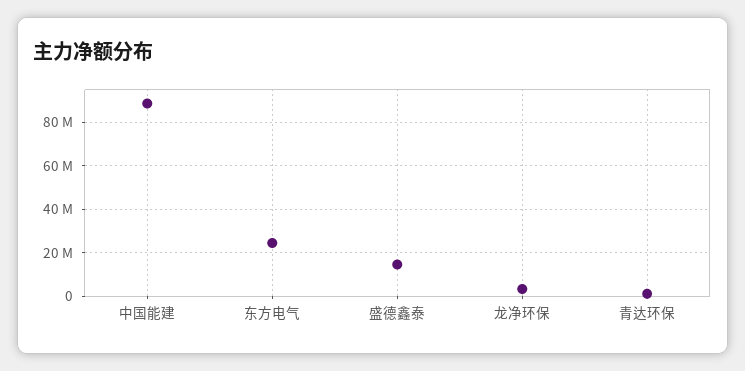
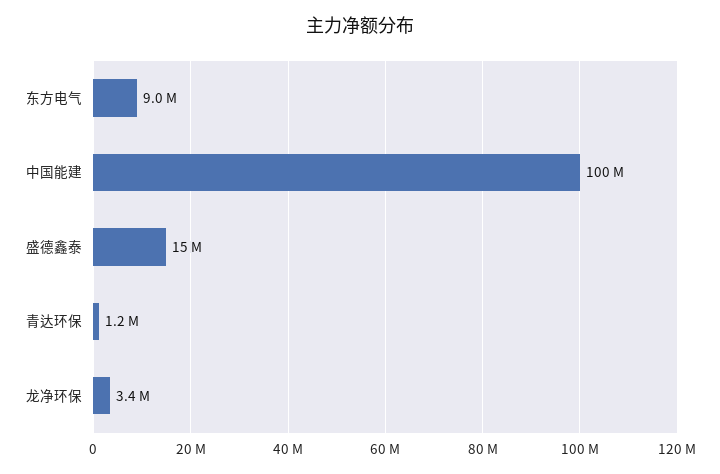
中国能建: 90000000 -> 100000000
东方电气: 25000000 -> 9000000

